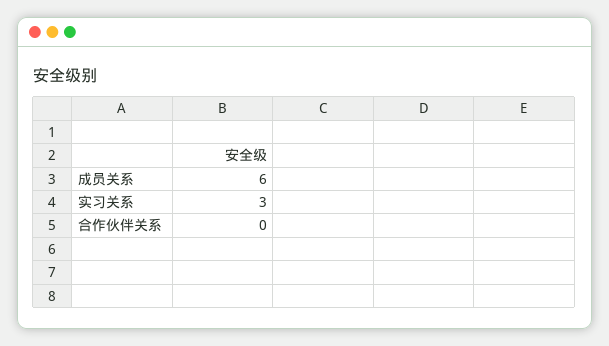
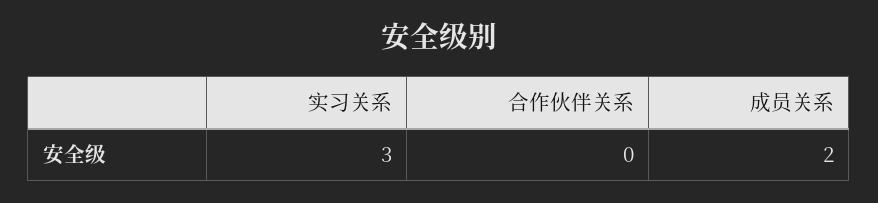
成员关系: 6 -> 2

